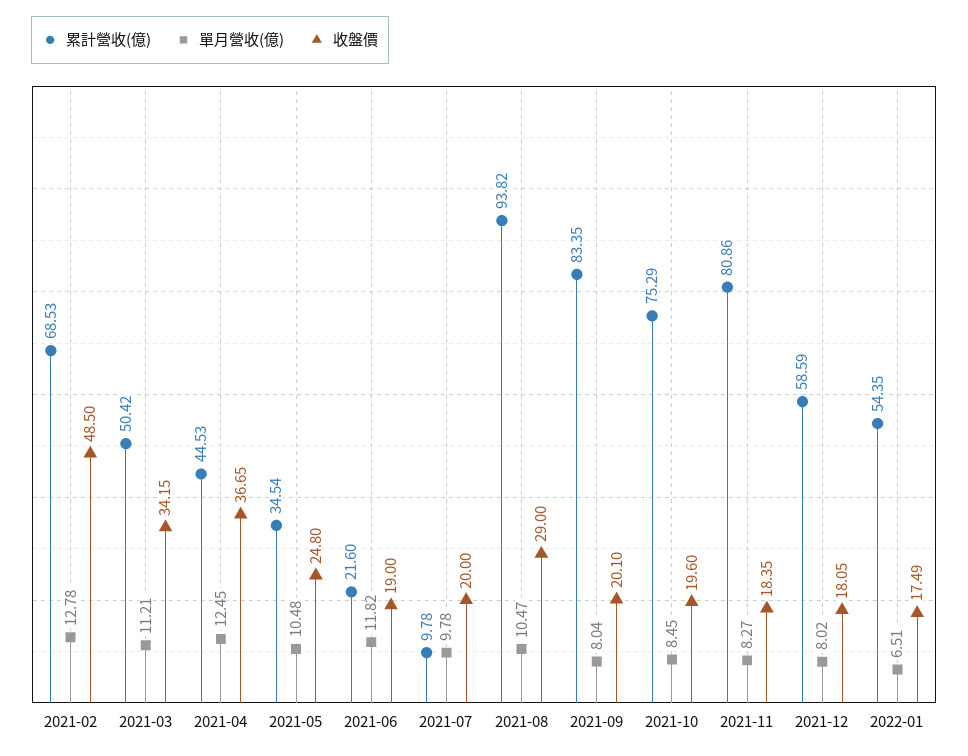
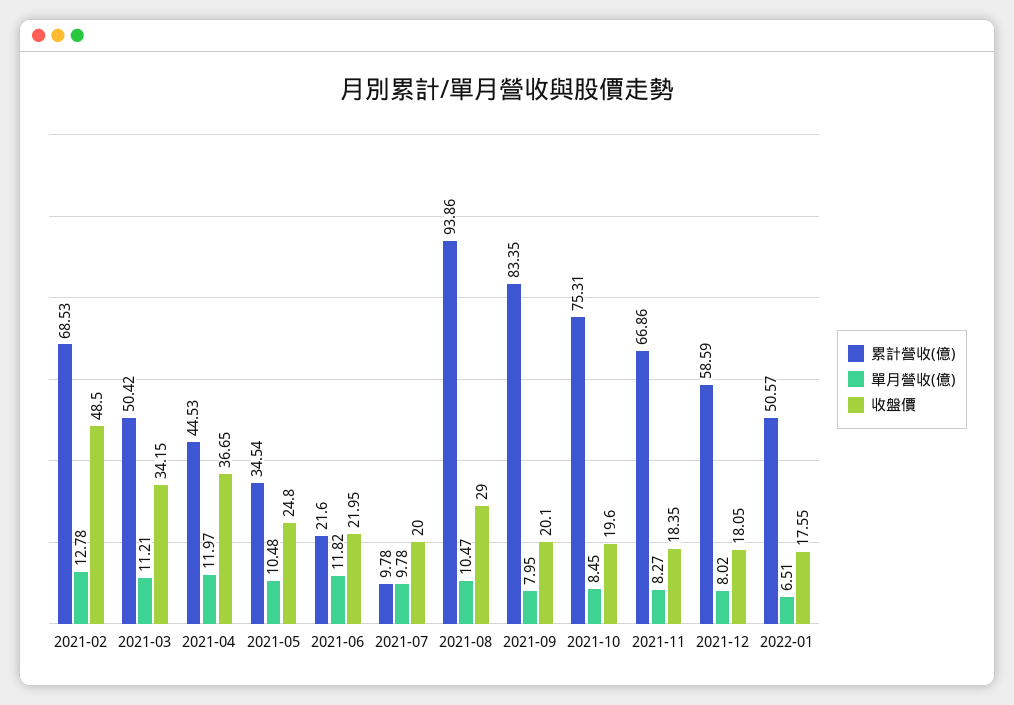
單月營收(億), 2021-04: 12.45 -> 11.97
收盤價, 2021-06: 19 -> 21.95
累計營收(億), 2021-08: 93.82 -> 93.86
單月營收(億), 2021-09: 8.04 -> 7.95
累計營收(億), 2021-10: 75.29 -> 75.31
累計營收(億), 2021-11: 80.86 -> 66.86
累計營收(億), 2022-01: 54.35 -> 50.57
收盤價, 2022-01: 17.49 -> 17.55

